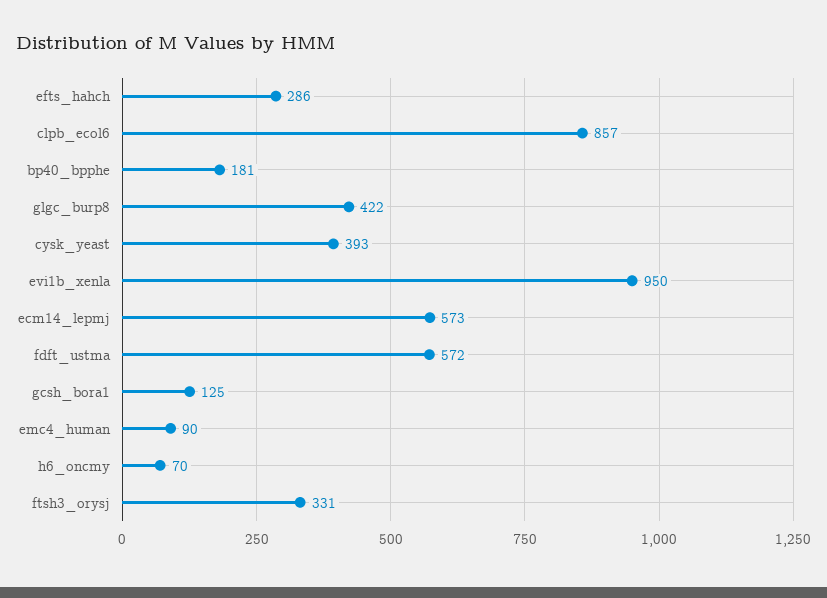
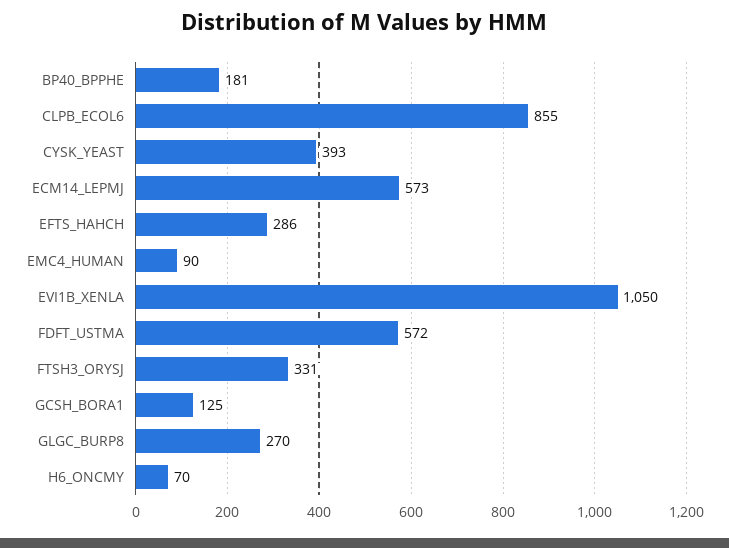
clpb_ecol6: 857 -> 855
glgc_burp8: 422 -> 270
evi1b_xenla: 950 -> 1050

